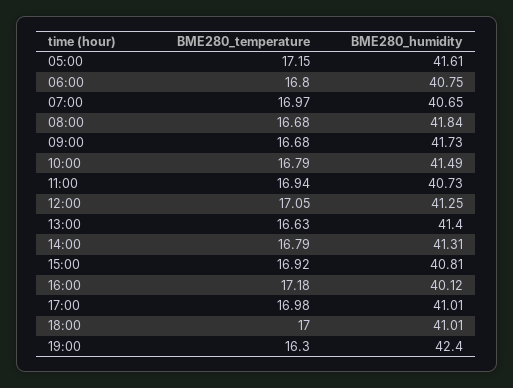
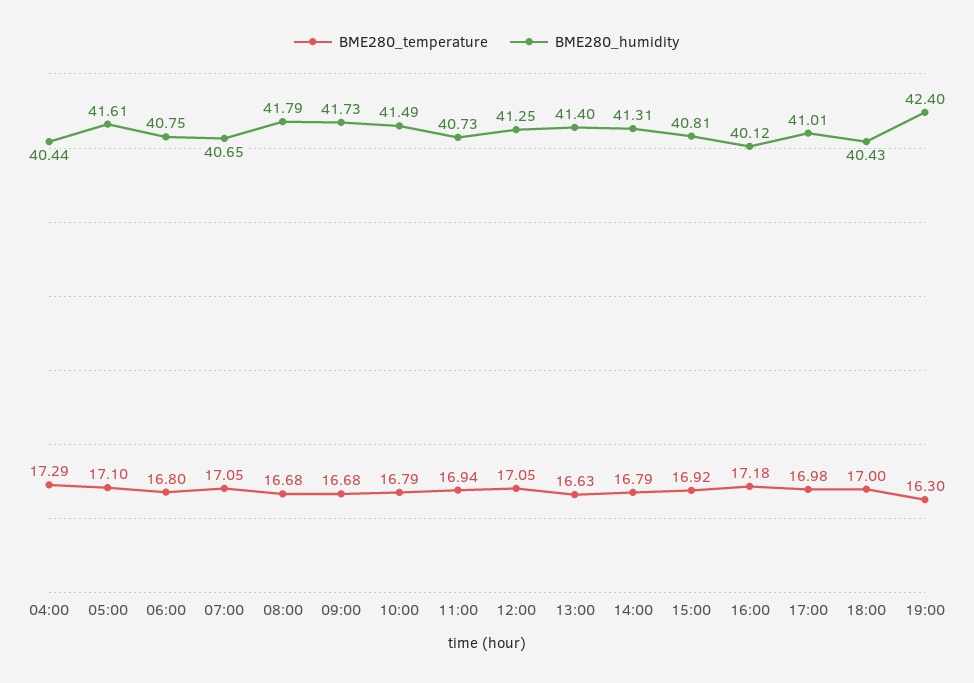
BME280_temperature, 05:00: 17.15 -> 17.1
BME280_temperature, 07:00: 16.97 -> 17.05
BME280_humidity, 08:00: 41.84 -> 41.79
BME280_humidity, 18:00: 41.01 -> 40.43
BME280_temperature, 04:00: none -> 17.29
BME280_humidity, 04:00: none -> 40.44

